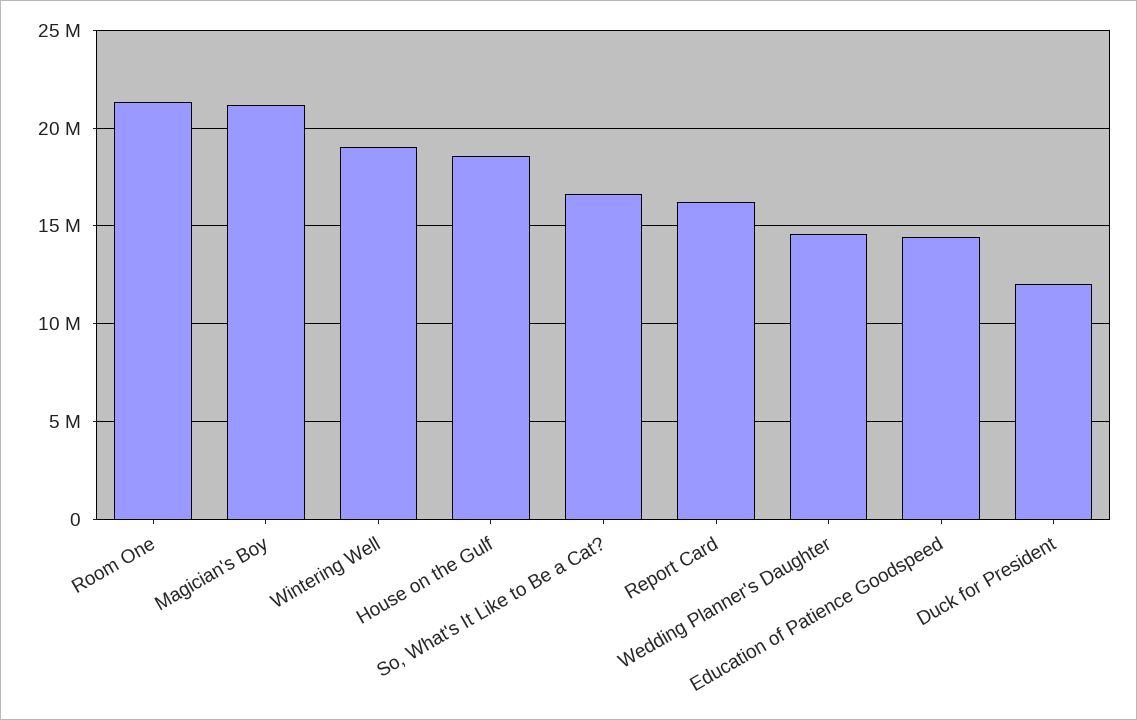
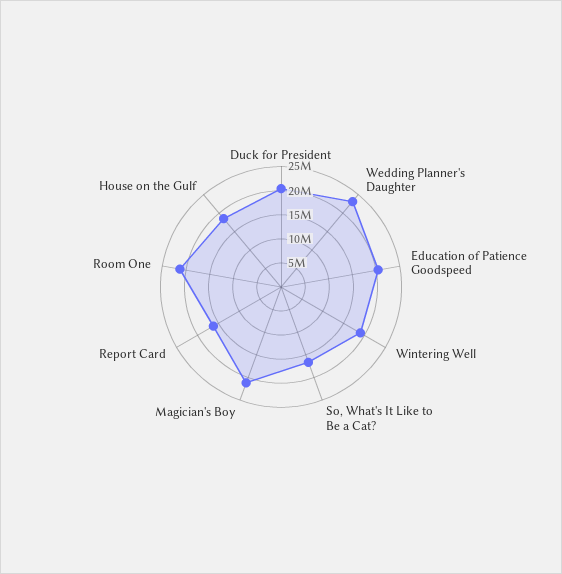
Wedding Planner's Daughter: 14500000 -> 22500000
Education of Patience Goodspeed: 14500000 -> 20000000
Duck for President: 12000000 -> 20000000

